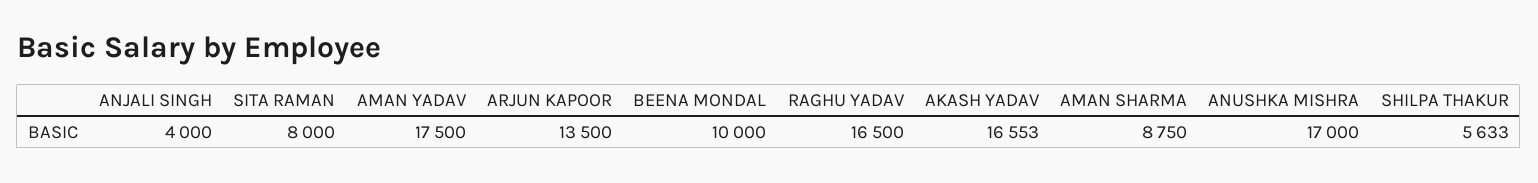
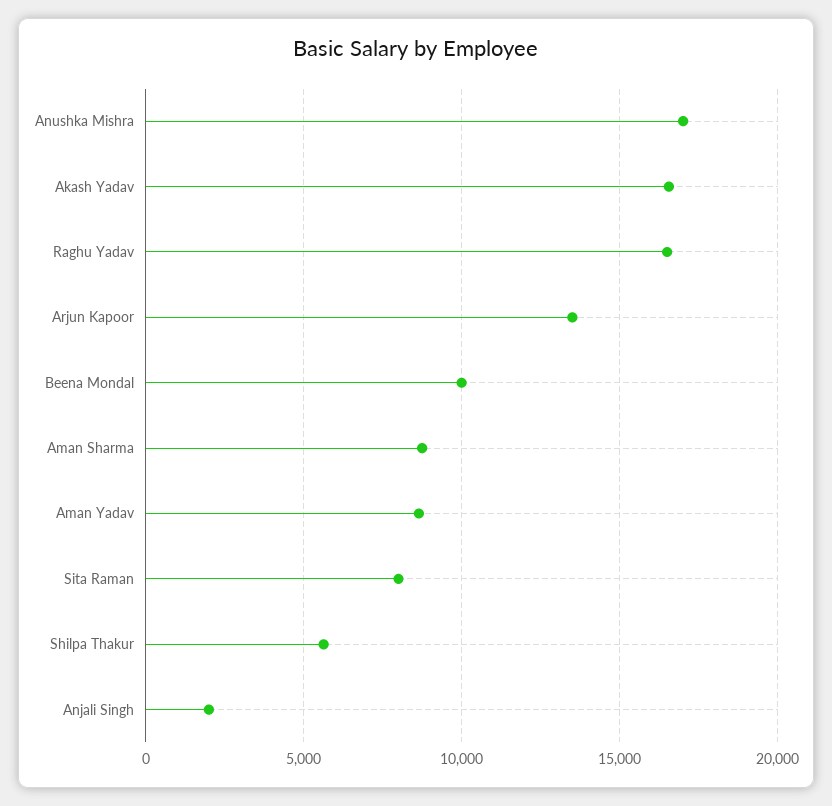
ANJALI SINGH: 4000 -> 2000
AMAN YADAV: 17500 -> 8500

